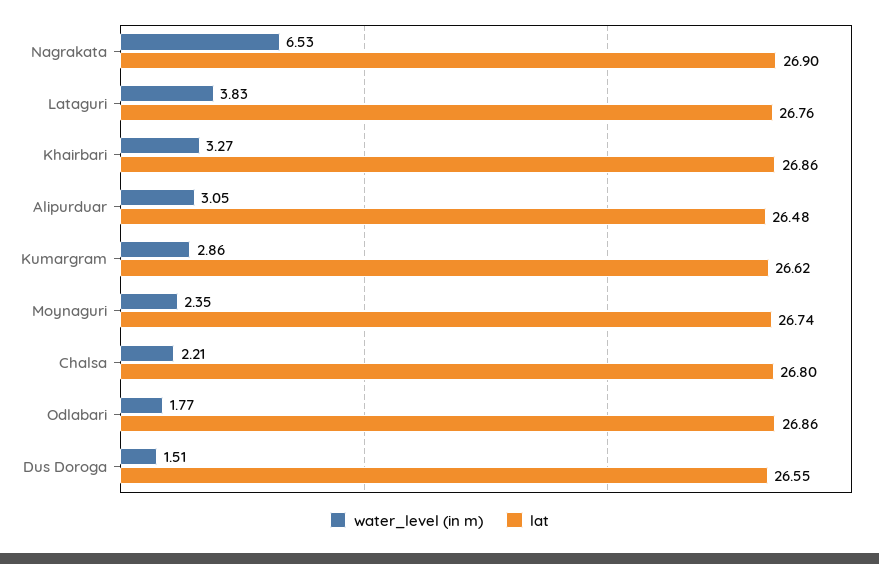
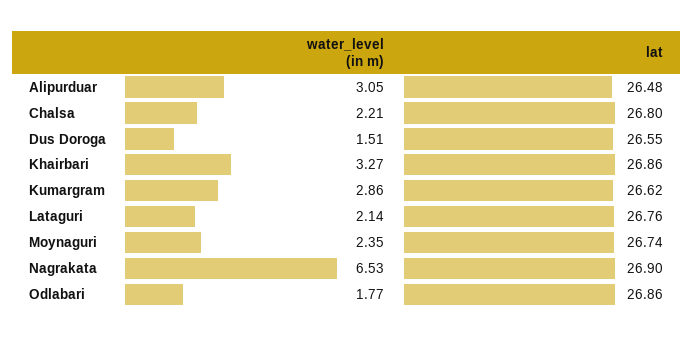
water_level (in m), Lataguri: 3.83 -> 2.14

